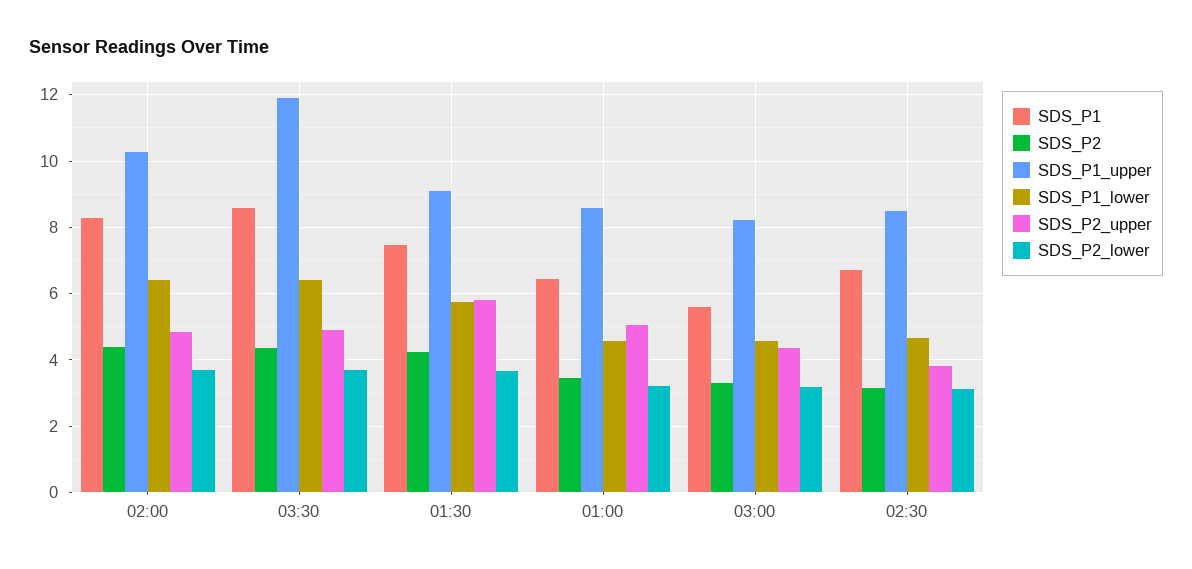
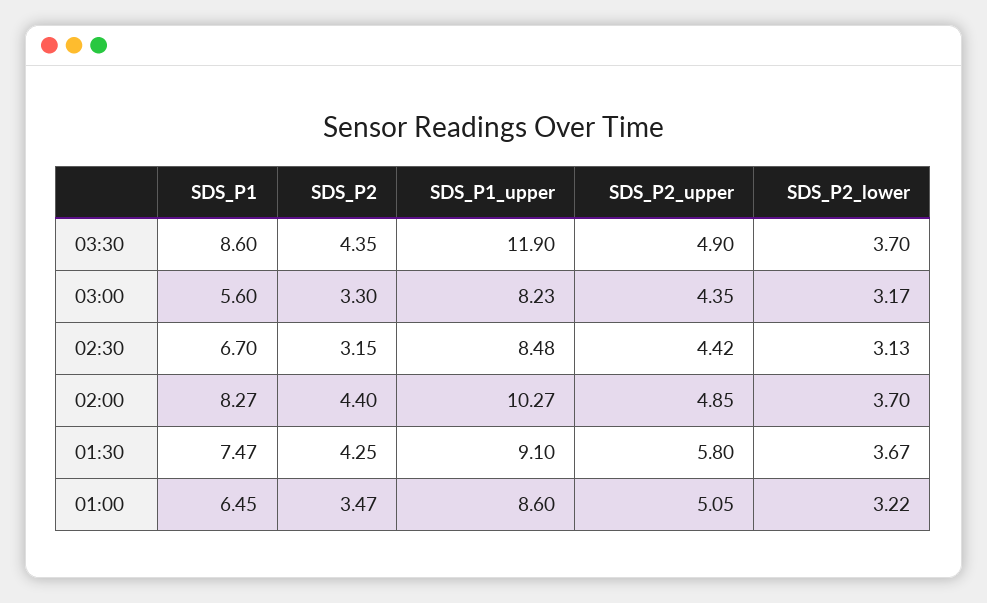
SDS_P1_lower, 02:00: 6.4 -> none
SDS_P1_lower, 03:30: 6.4 -> none
SDS_P1_lower, 01:30: 5.8 -> none
SDS_P1_lower, 01:00: 4.6 -> none
SDS_P1_lower, 03:00: 4.6 -> none
SDS_P1_lower, 02:30: 4.6 -> none
SDS_P2_upper, 02:30: 3.8 -> 4.42

